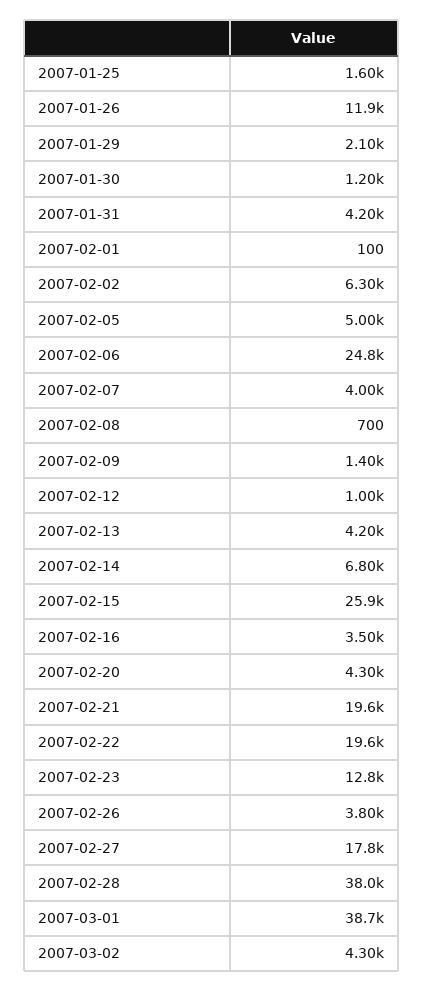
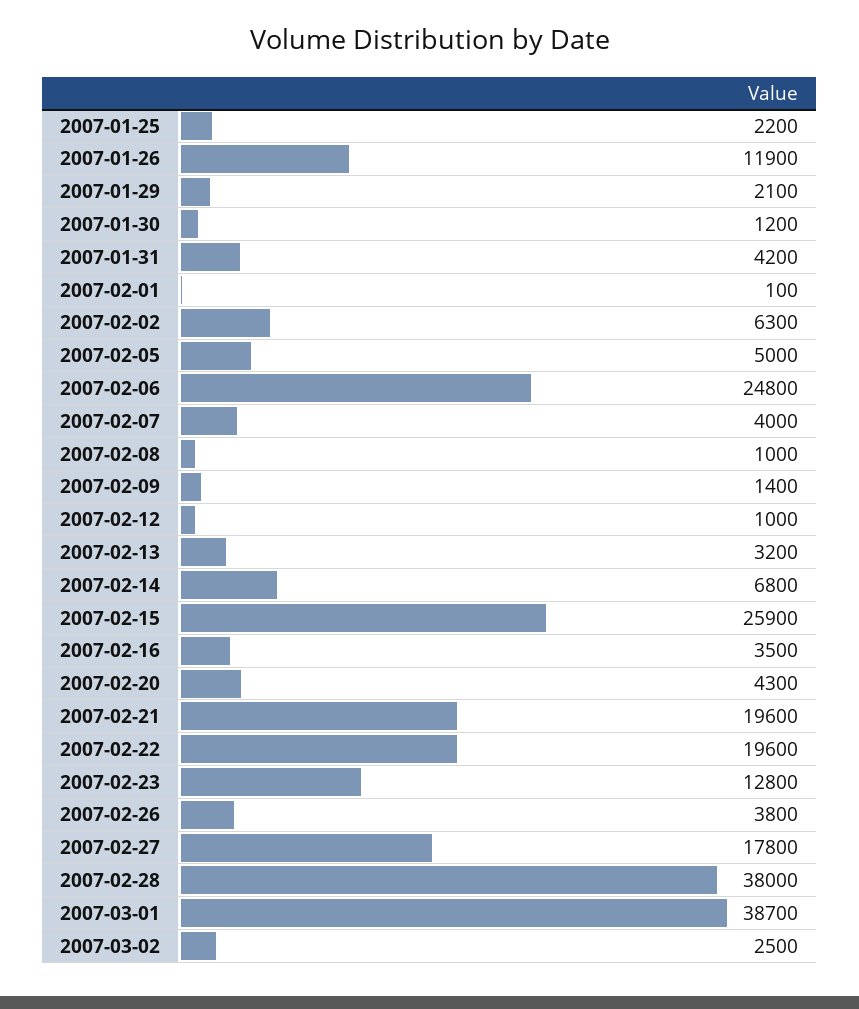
2007-01-25: 1600 -> 2200
2007-02-08: 700 -> 1000
2007-02-13: 4200 -> 3200
2007-03-02: 4300 -> 2500

